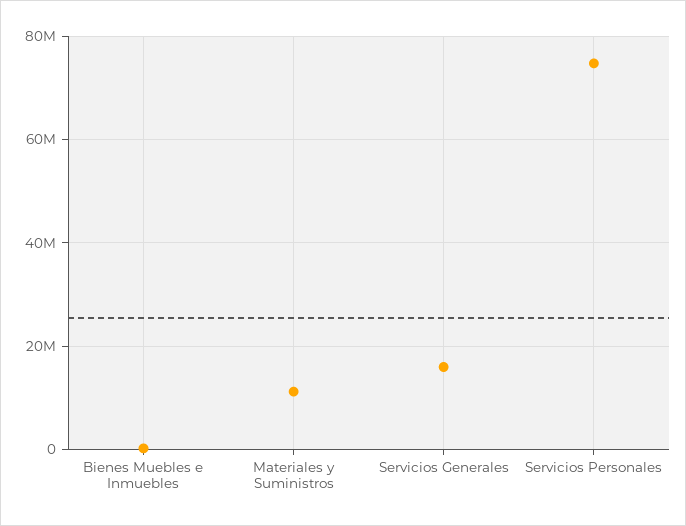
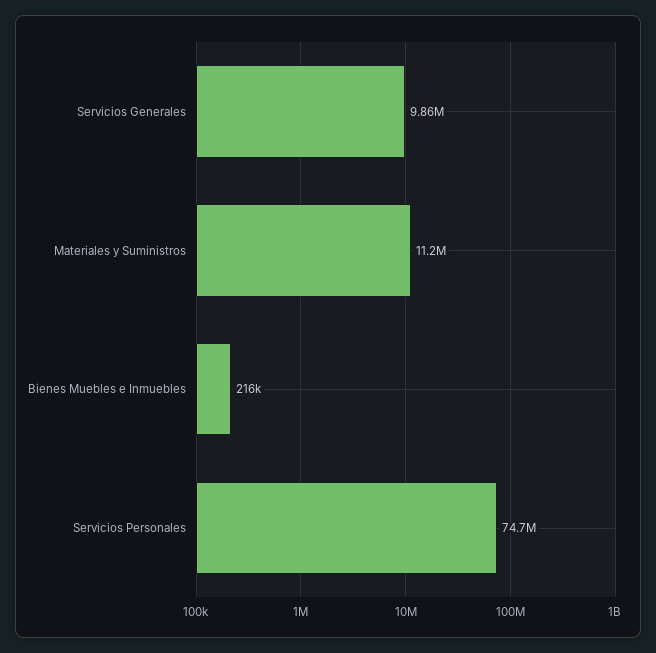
Servicios Generales: 16000000 -> 9860000

